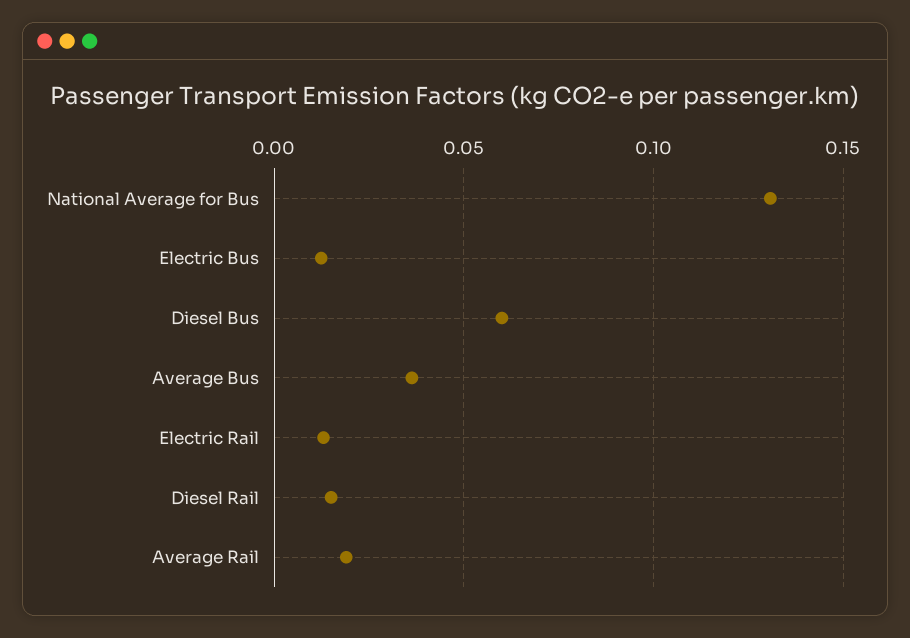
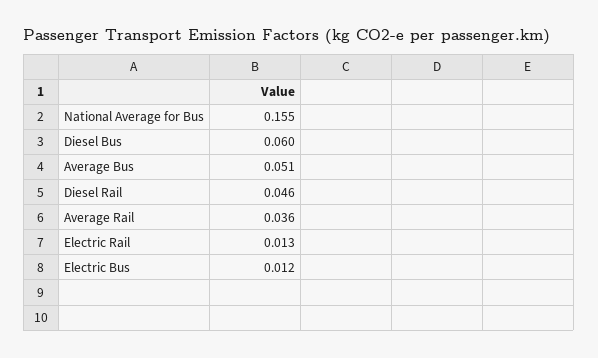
National Average for Bus: 0.13 -> 0.155
Average Bus: 0.035 -> 0.051
Diesel Rail: 0.015 -> 0.046
Average Rail: 0.02 -> 0.036

